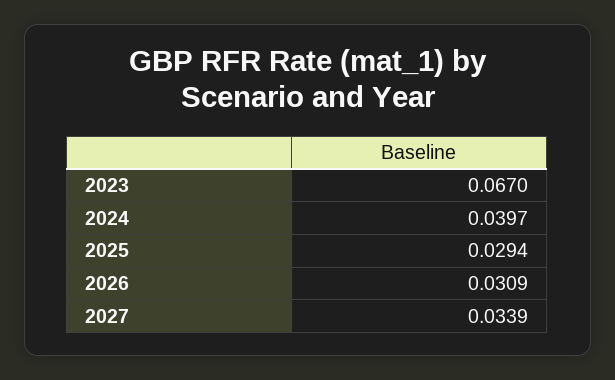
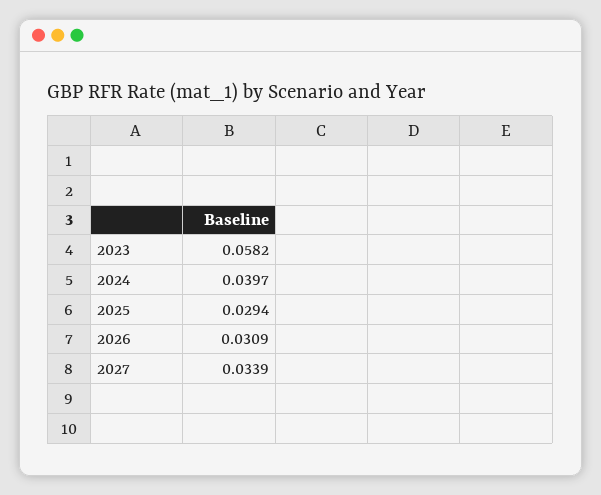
2023: 0.067 -> 0.0582

